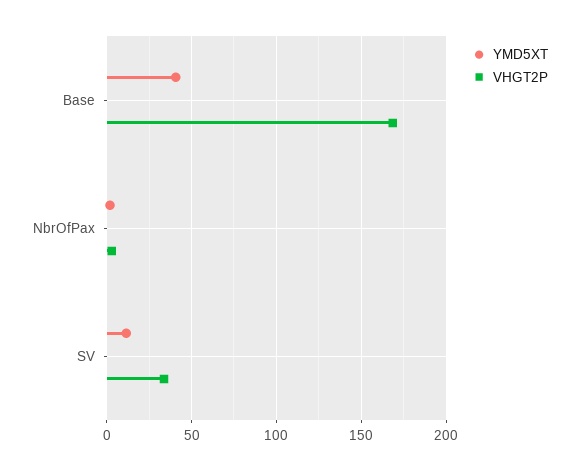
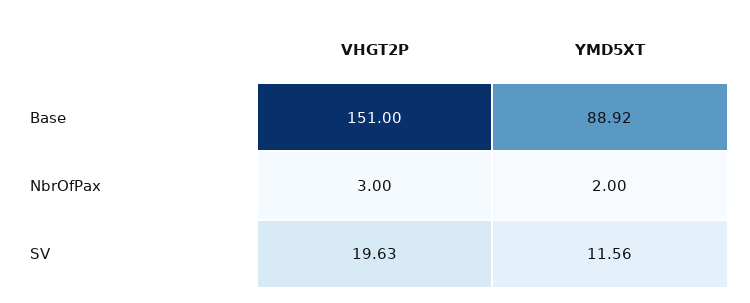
YMD5XT, Base: 40 -> 88.92
VHGT2P, Base: 170 -> 151
VHGT2P, SV: 35 -> 19.63

